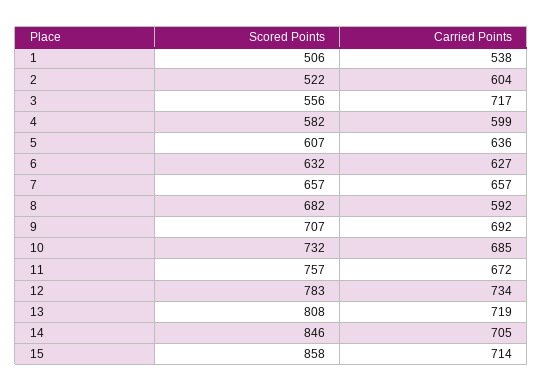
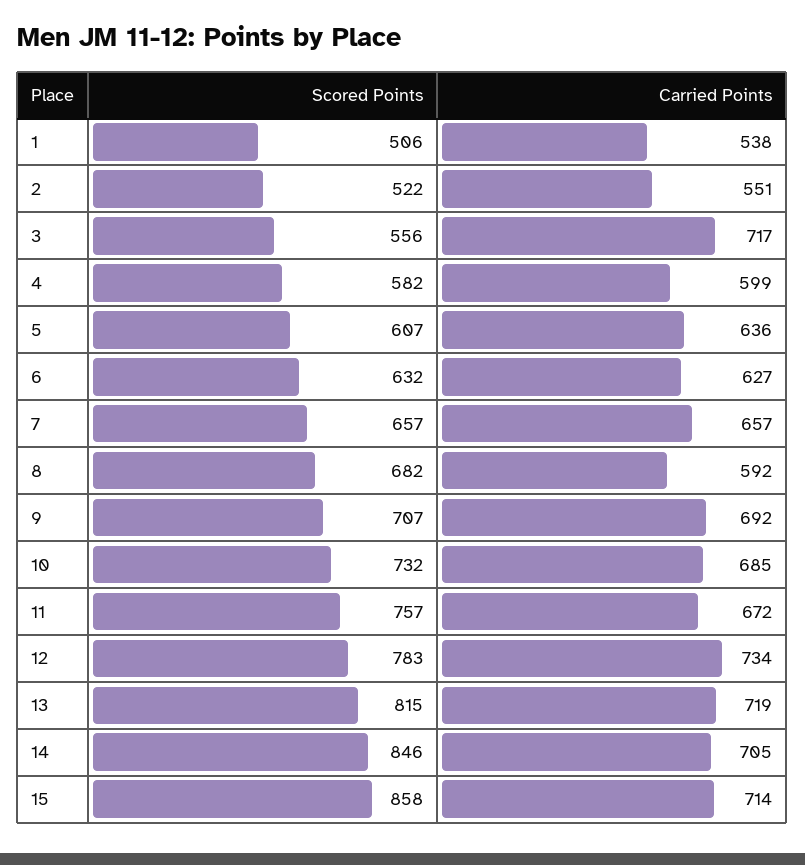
Carried Points, 2: 604 -> 551
Scored Points, 13: 808 -> 815

